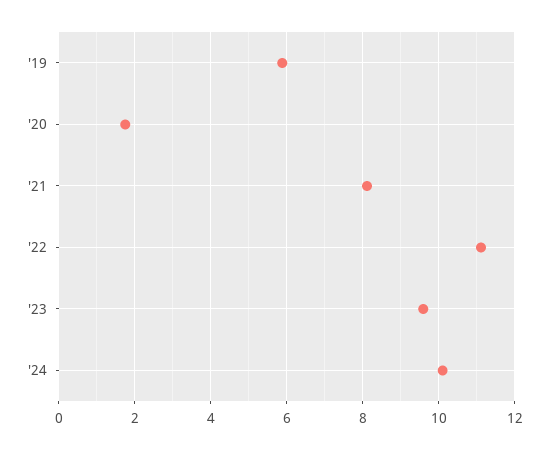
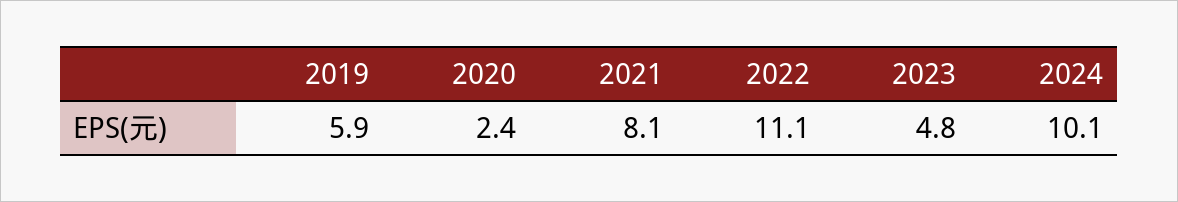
'20: 1.8 -> 2.4
'23: 9.6 -> 4.8

